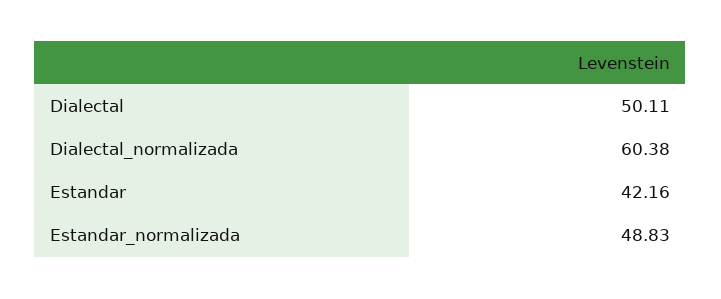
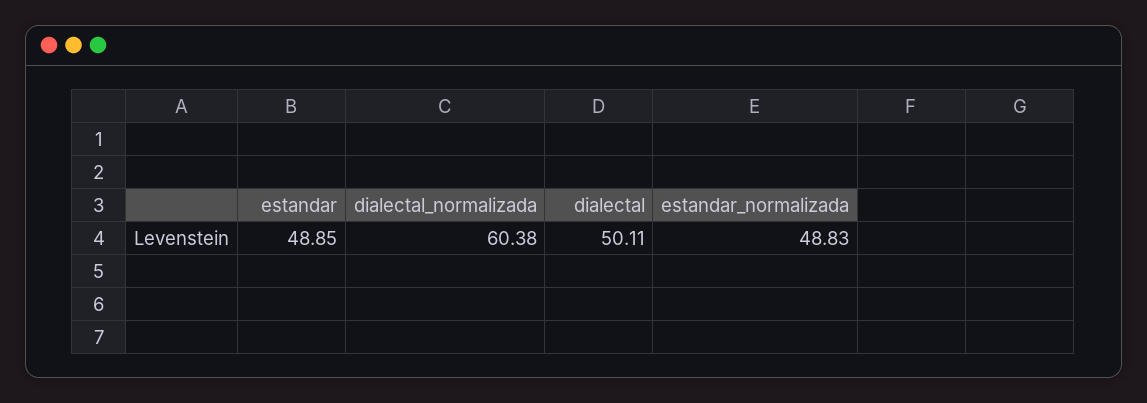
Estandar: 42.16 -> 48.85

